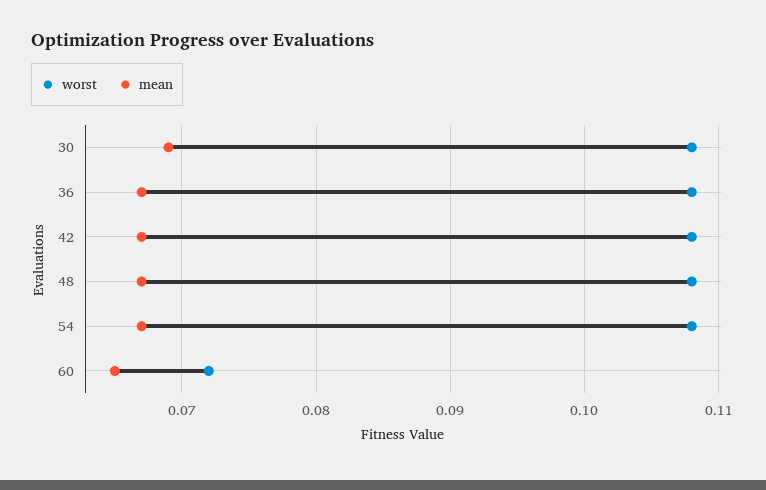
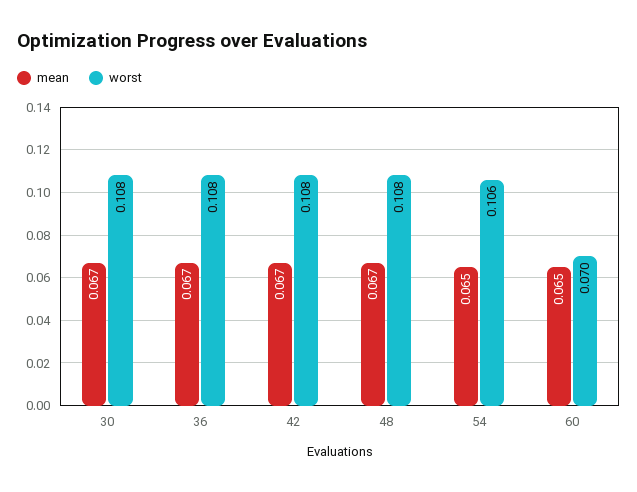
mean, 30: 0.069 -> 0.067
worst, 54: 0.108 -> 0.106
mean, 54: 0.067 -> 0.065
worst, 60: 0.072 -> 0.07

